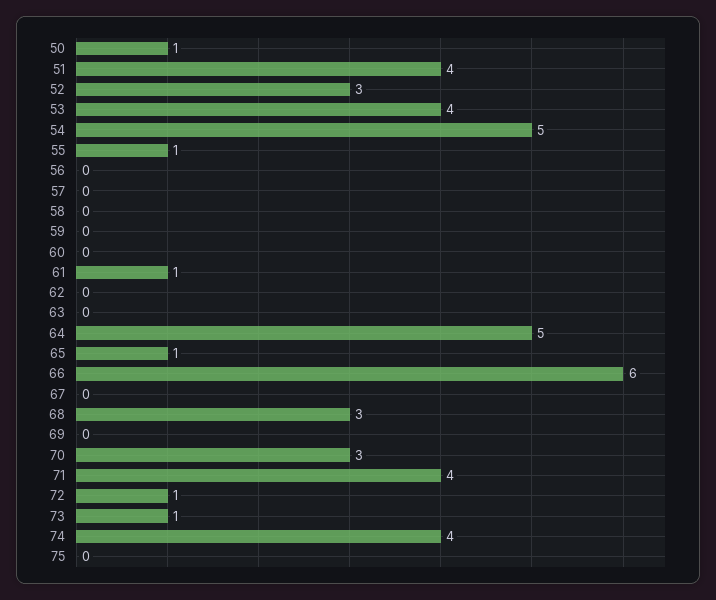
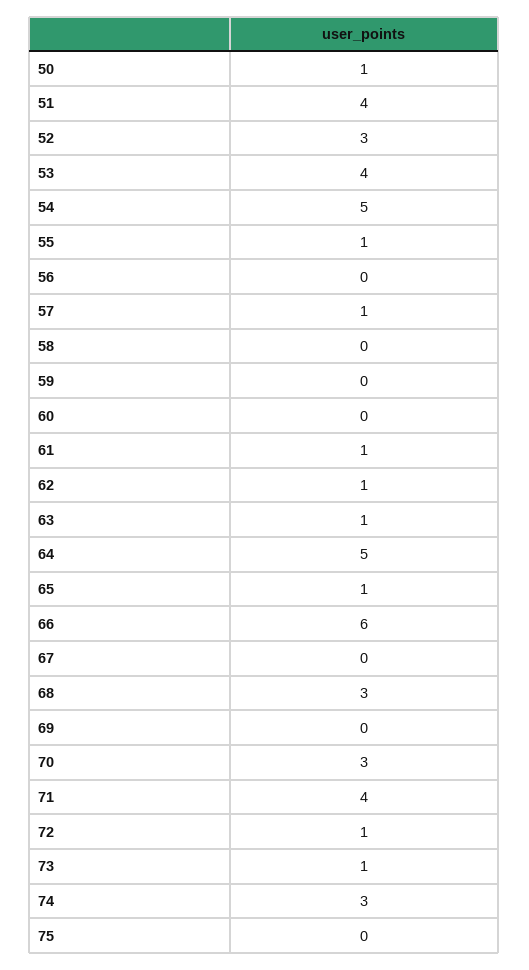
57: 0 -> 1
62: 0 -> 1
63: 0 -> 1
74: 4 -> 3

